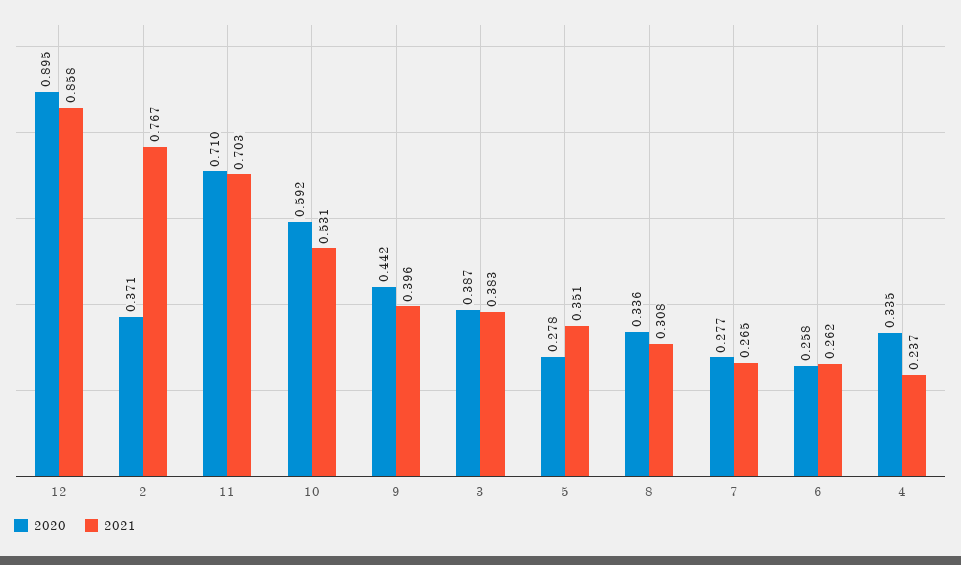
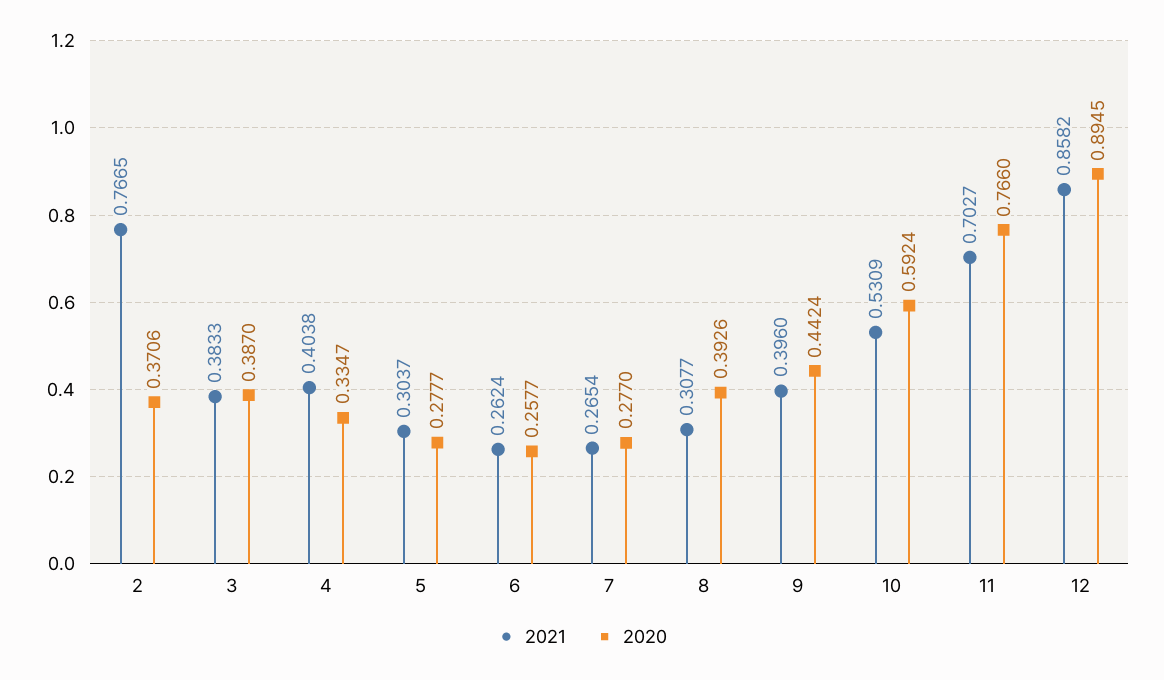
2020, 11: 0.71 -> 0.766
2021, 5: 0.351 -> 0.3037
2020, 8: 0.336 -> 0.3926
2021, 4: 0.237 -> 0.4038

